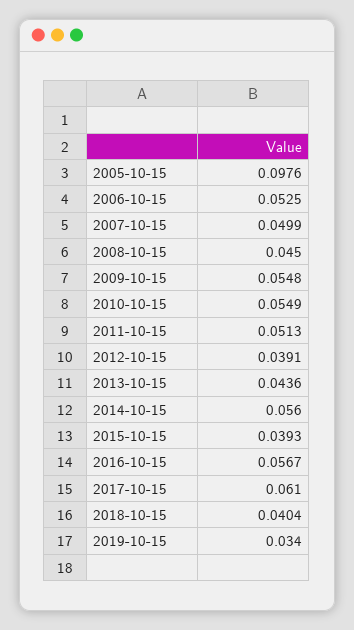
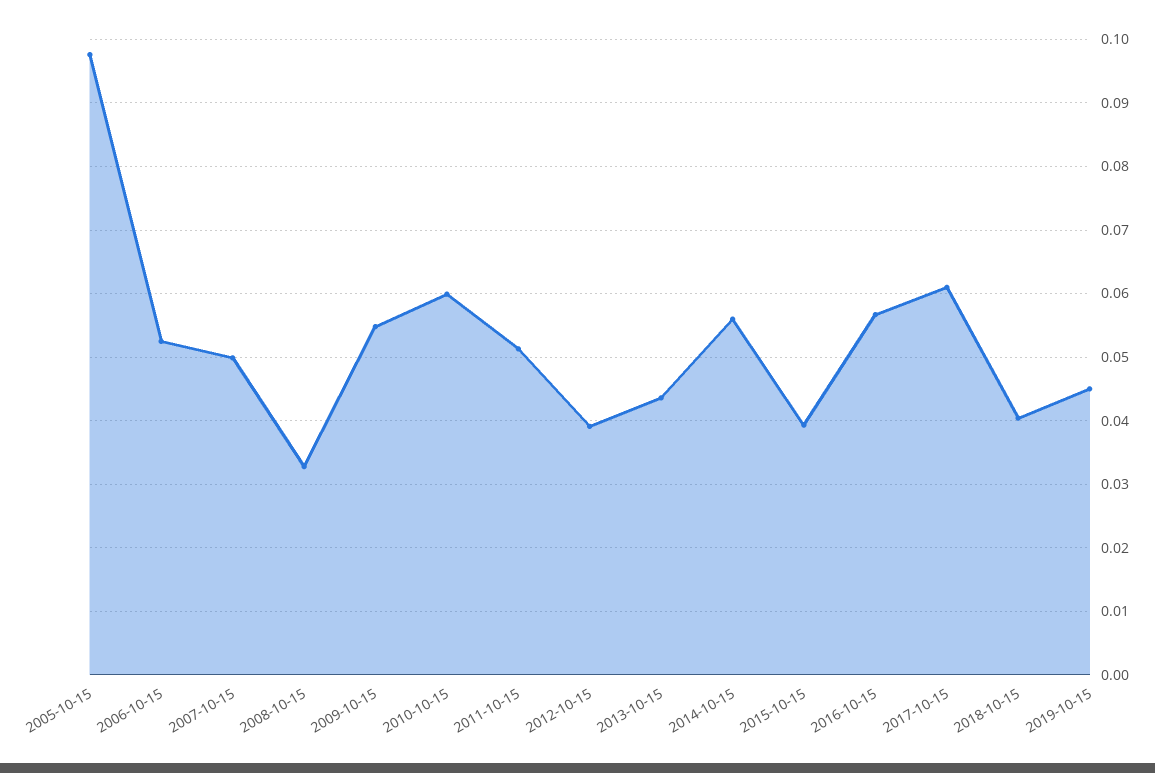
2008-10-15: 0.045 -> 0.033
2010-10-15: 0.0549 -> 0.06
2019-10-15: 0.034 -> 0.045

